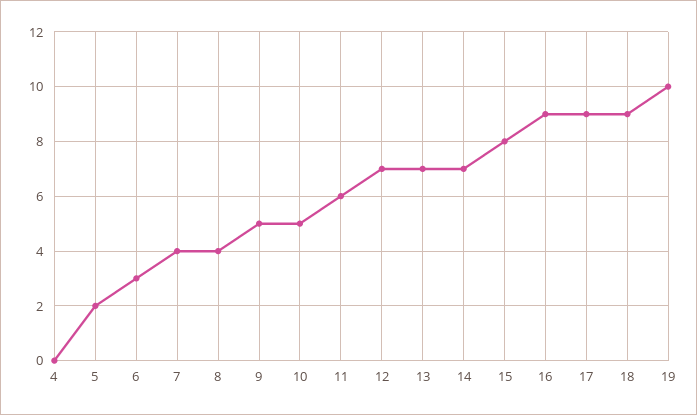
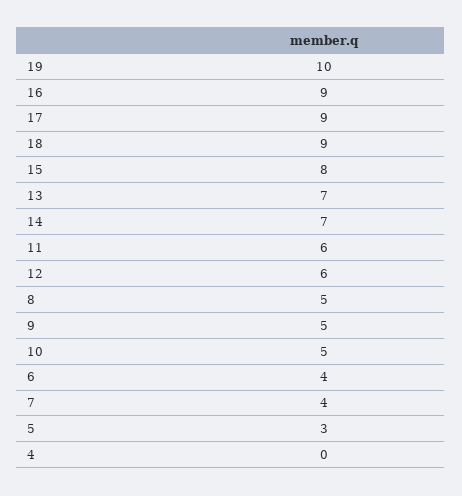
5: 2 -> 3
6: 3 -> 4
8: 4 -> 5
12: 7 -> 6

